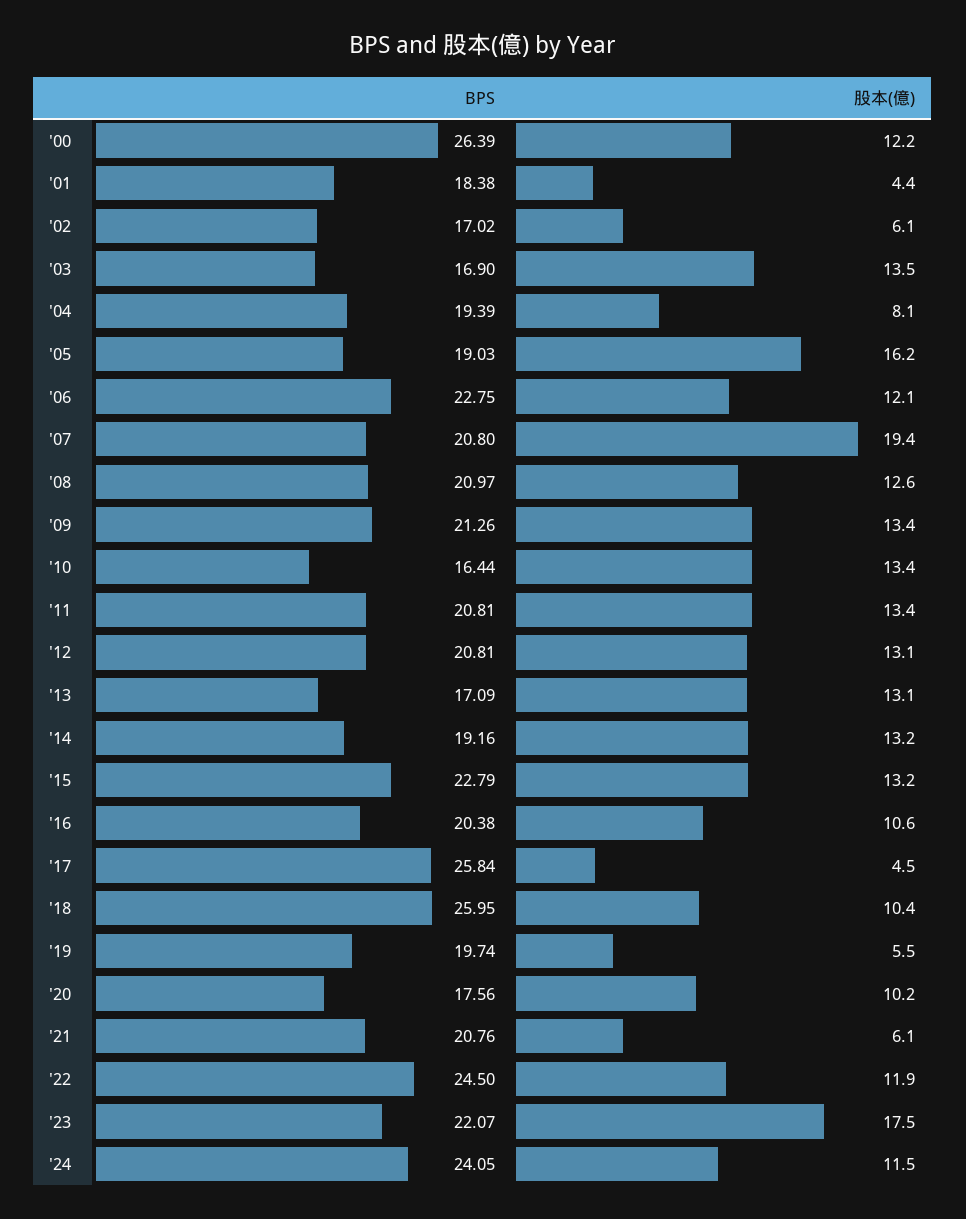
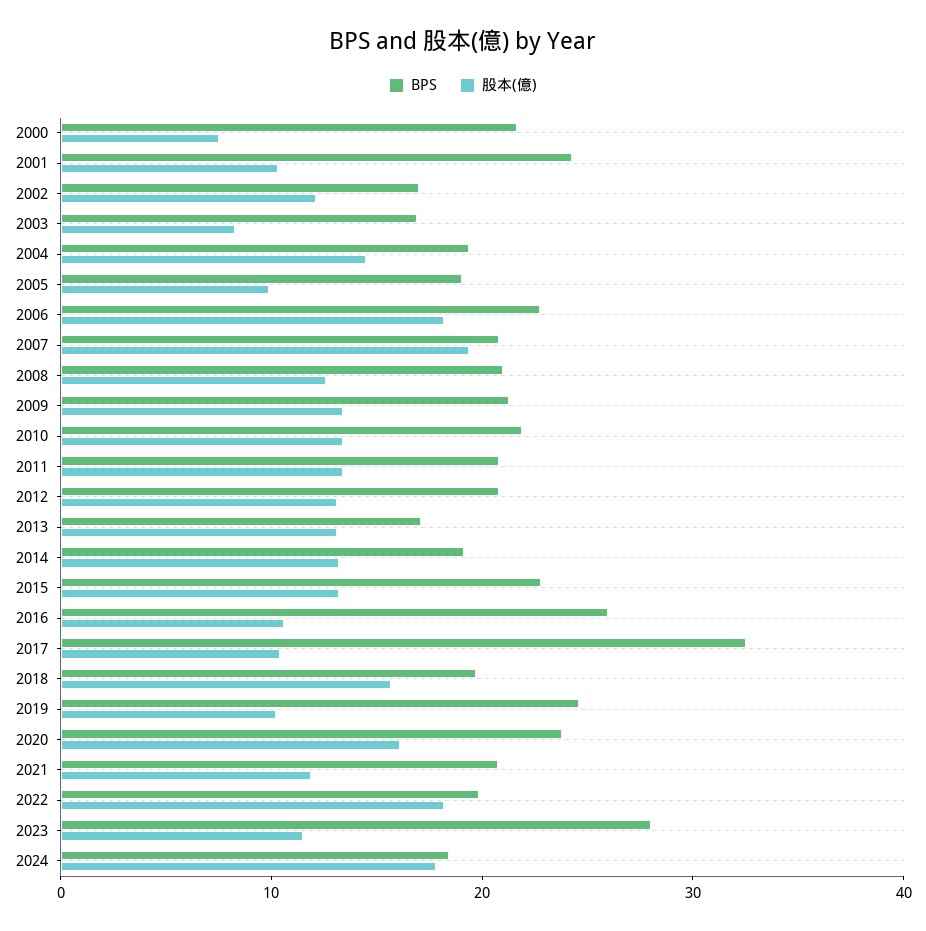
BPS, '00: 26.39 -> 22
股本(億), '00: 12.2 -> 8
BPS, '01: 18.38 -> 24
股本(億), '01: 4.4 -> 10
股本(億), '02: 6.1 -> 12
股本(億), '03: 13.5 -> 8
股本(億), '04: 8.1 -> 14
股本(億), '05: 16.2 -> 10
股本(億), '06: 12.1 -> 18
BPS, '10: 16.44 -> 22
BPS, '16: 20.38 -> 26
BPS, '17: 25.84 -> 32
股本(億), '17: 4.5 -> 10
BPS, '18: 25.95 -> 20
股本(億), '18: 10.4 -> 16
BPS, '19: 19.74 -> 24
股本(億), '19: 5.5 -> 10
BPS, '20: 17.56 -> 24
股本(億), '20: 10.2 -> 16
股本(億), '21: 6.1 -> 12
BPS, '22: 24.5 -> 20
股本(億), '22: 11.9 -> 18
BPS, '23: 22.07 -> 28
股本(億), '23: 17.5 -> 12
BPS, '24: 24.05 -> 18
股本(億), '24: 11.5 -> 18

